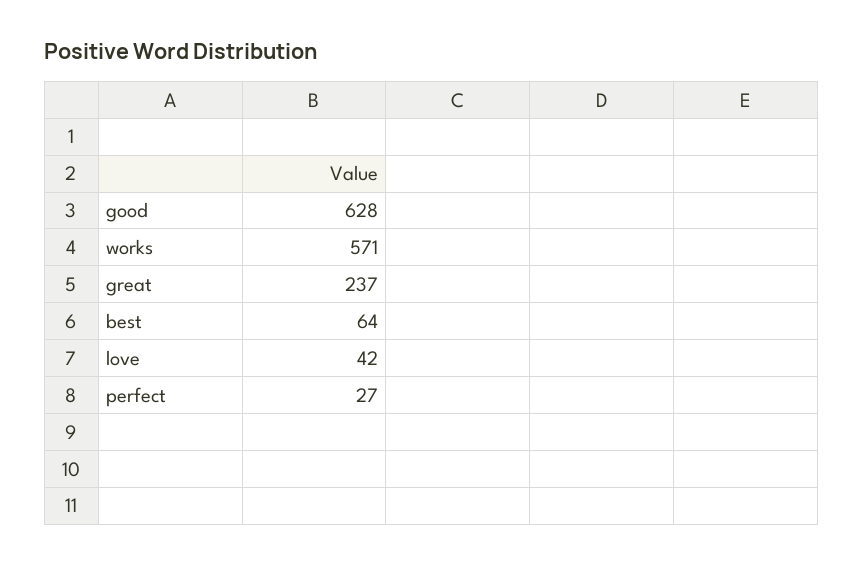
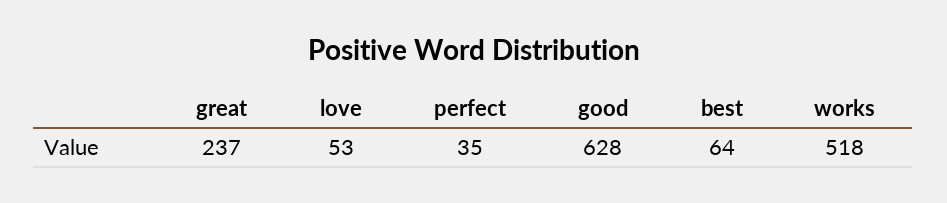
works: 571 -> 518
love: 42 -> 53
perfect: 27 -> 35

